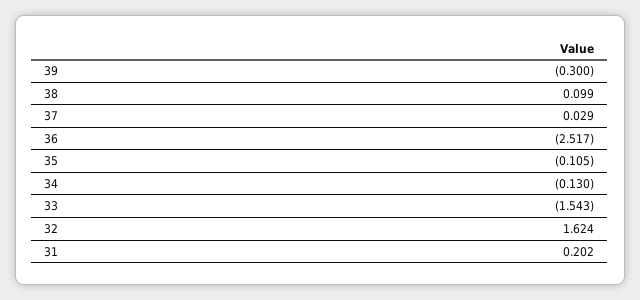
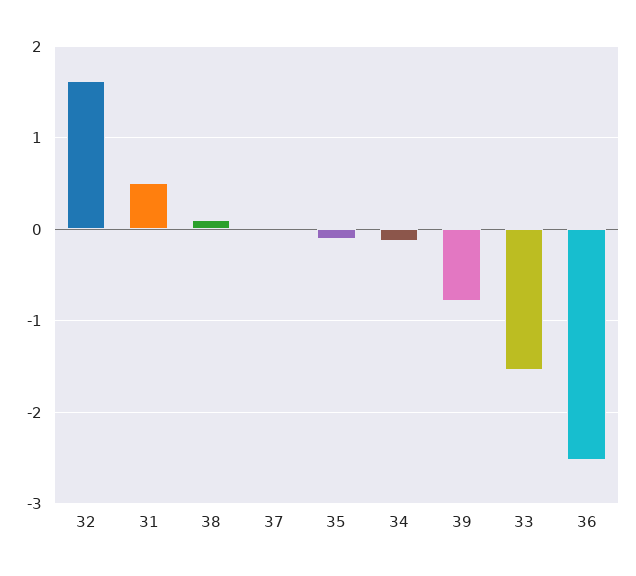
39: -0.3 -> -0.8
31: 0.202 -> 0.5

